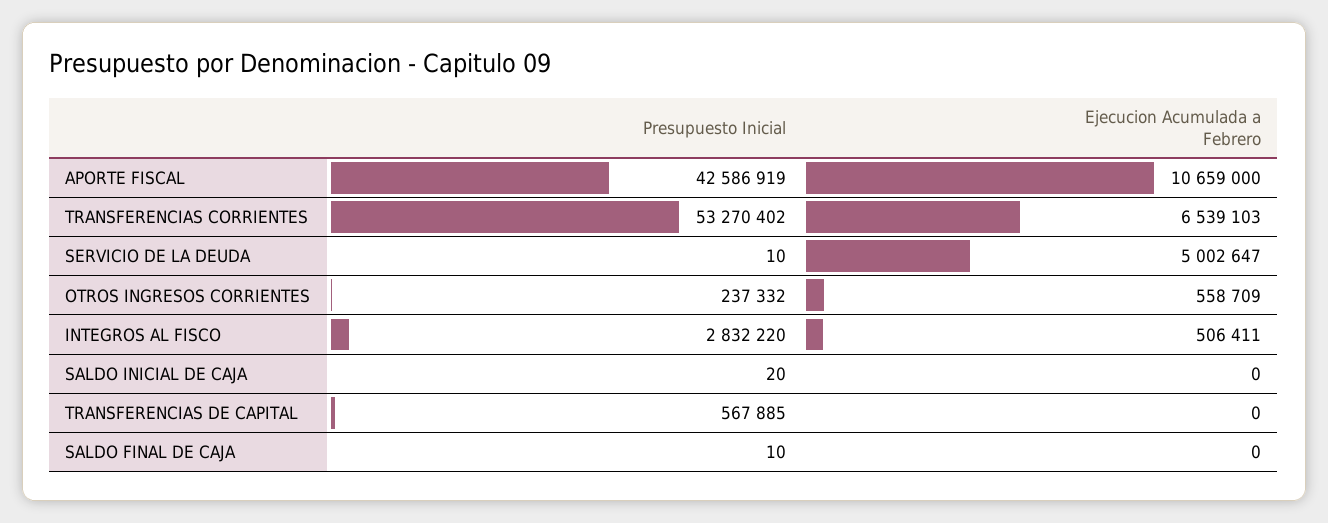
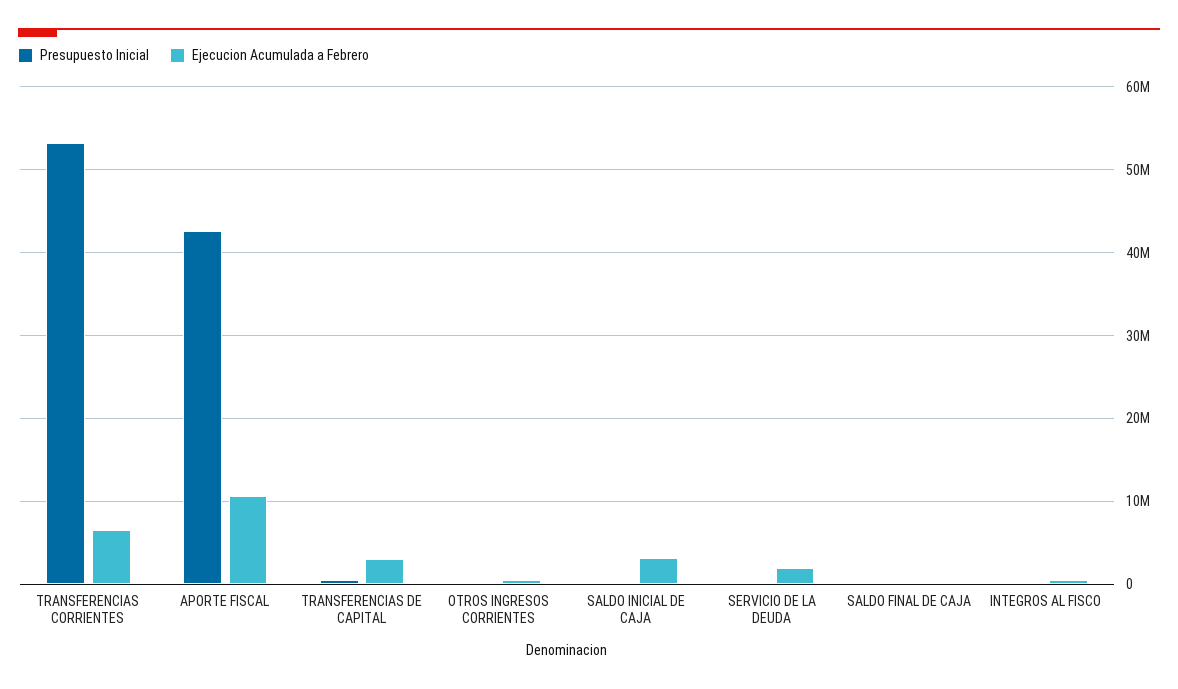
Ejecucion Acumulada a Febrero, SERVICIO DE LA DEUDA: 5002647 -> 2000000
Presupuesto Inicial, INTEGROS AL FISCO: 2832220 -> 0
Ejecucion Acumulada a Febrero, SALDO INICIAL DE CAJA: 0 -> 3000000
Ejecucion Acumulada a Febrero, TRANSFERENCIAS DE CAPITAL: 0 -> 3000000

